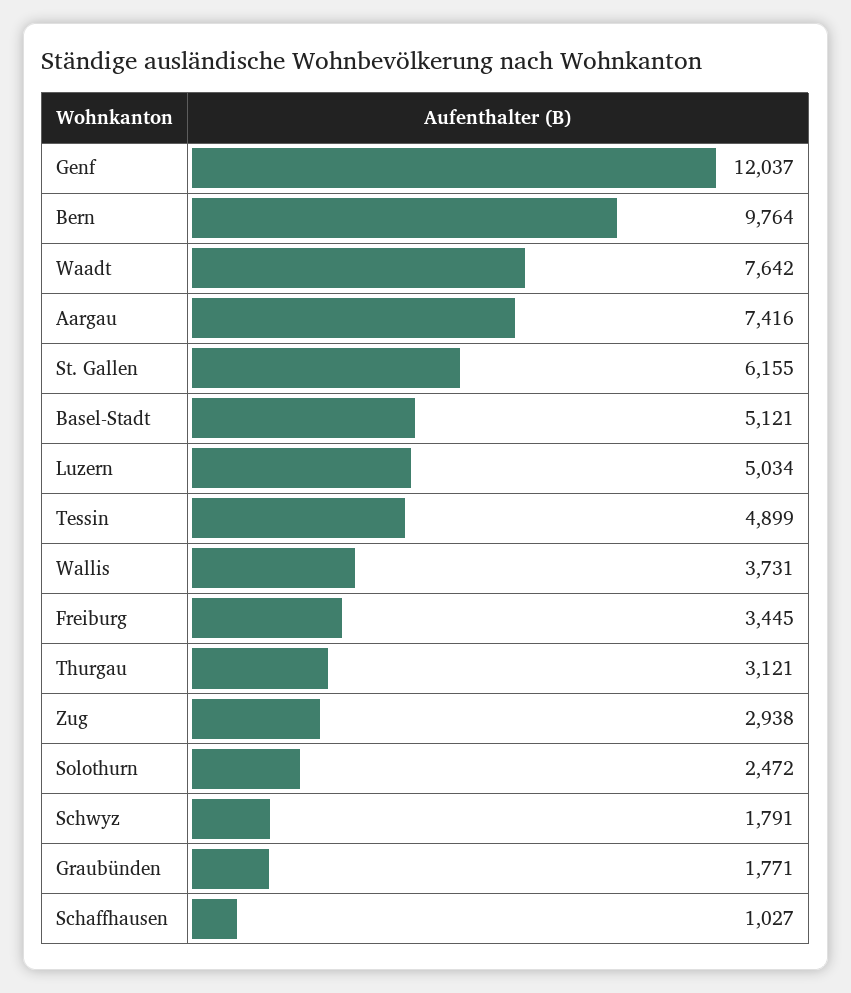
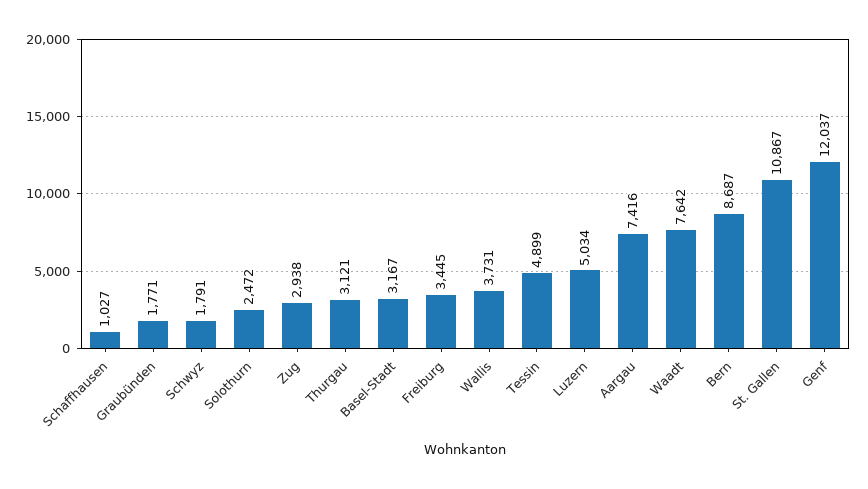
Bern: 9764 -> 8687
St. Gallen: 6155 -> 10867
Basel-Stadt: 5121 -> 3167

